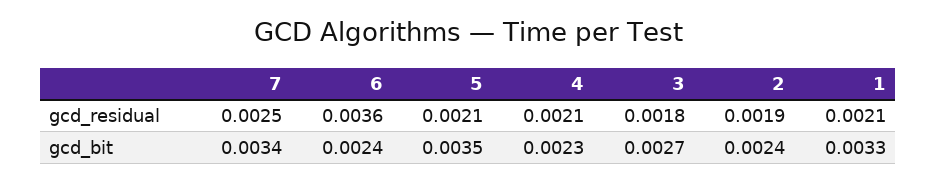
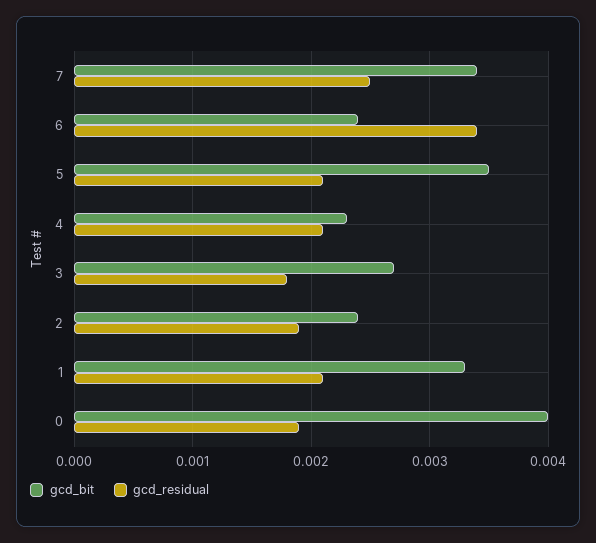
gcd_residual, 6: 0.0036 -> 0.0034
gcd_bit, 0: none -> 0.004
gcd_residual, 0: none -> 0.0019

